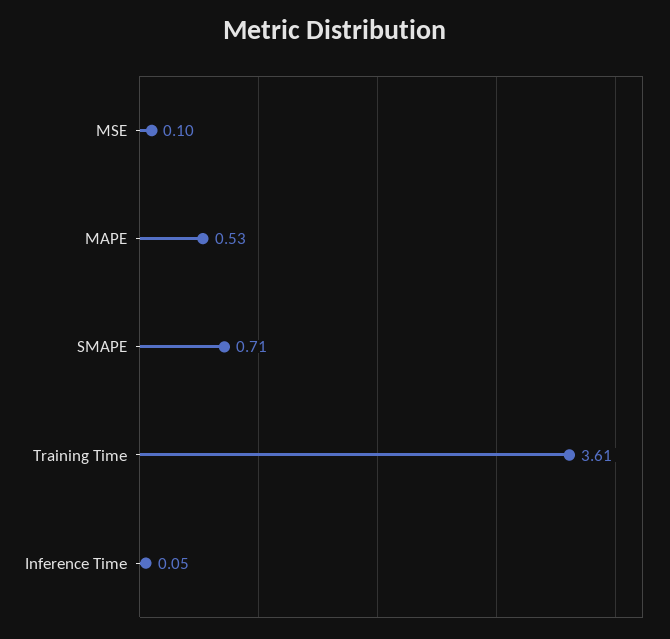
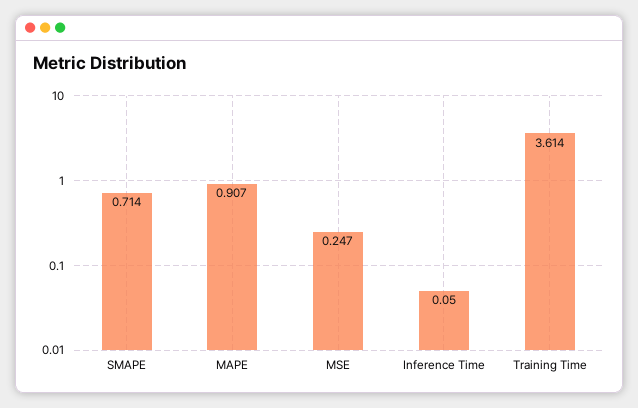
MSE: 0.1 -> 0.247
MAPE: 0.53 -> 0.907

